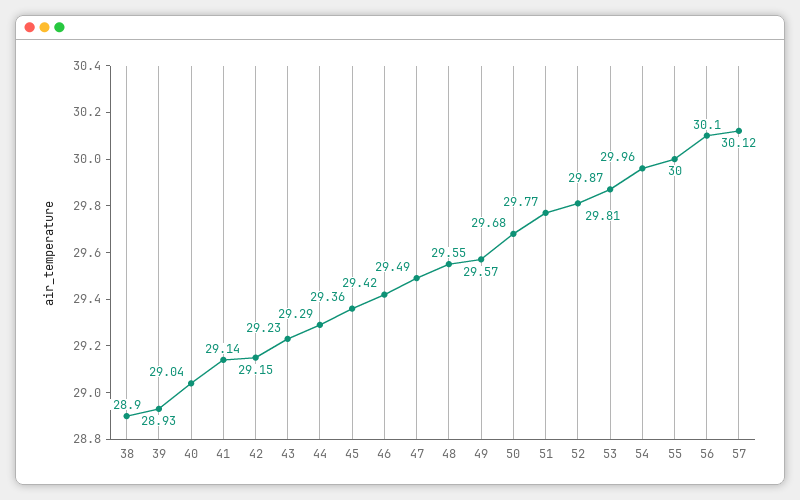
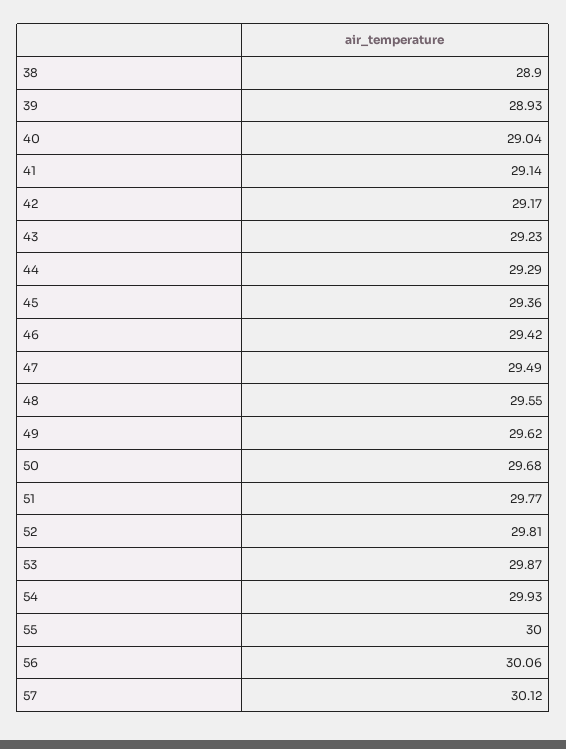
42: 29.15 -> 29.17
49: 29.57 -> 29.62
54: 29.96 -> 29.93
56: 30.1 -> 30.06

